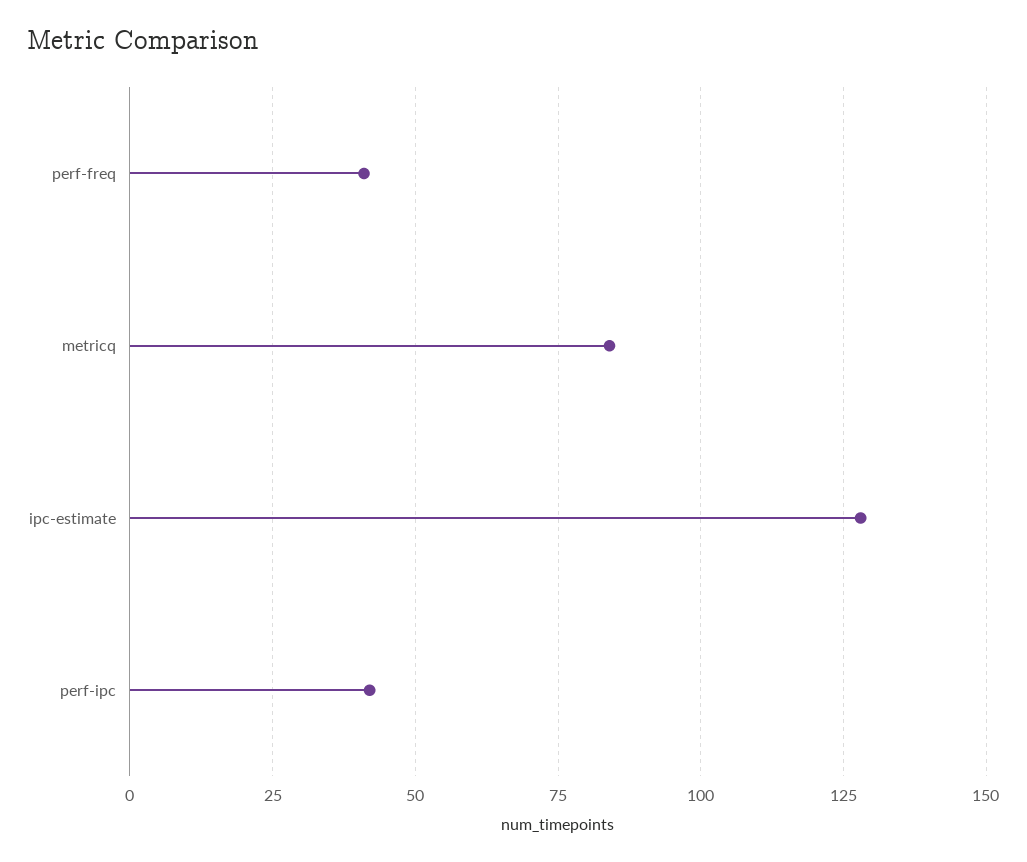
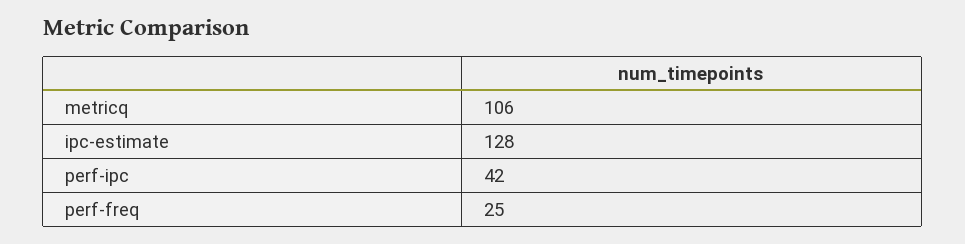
perf-freq: 40 -> 25
metricq: 85 -> 106

